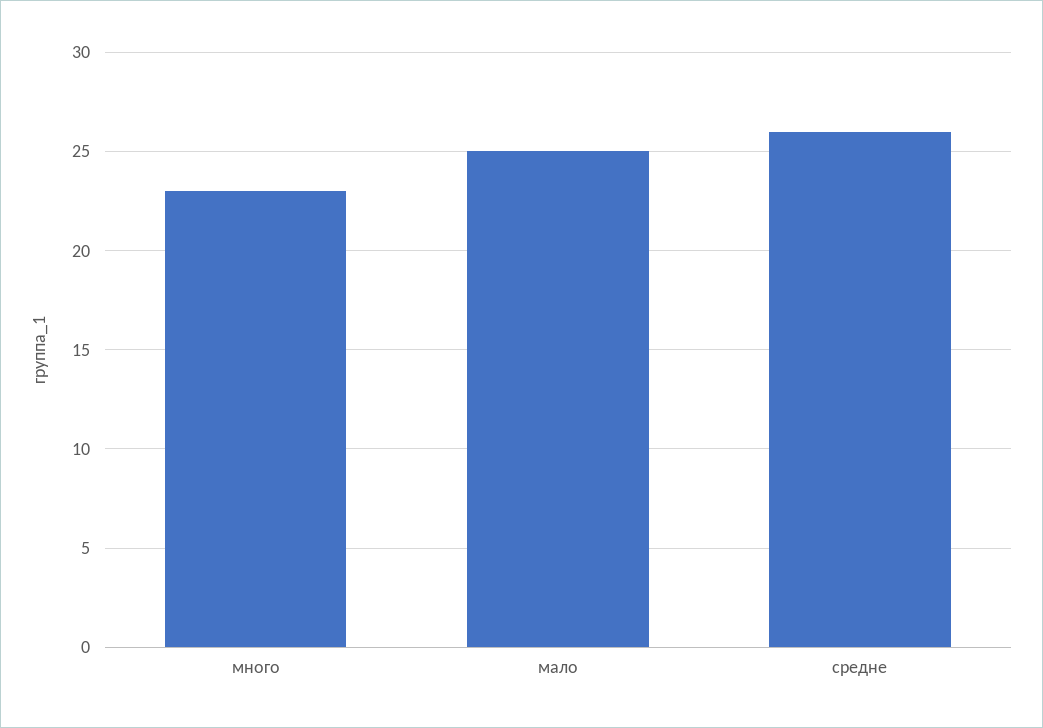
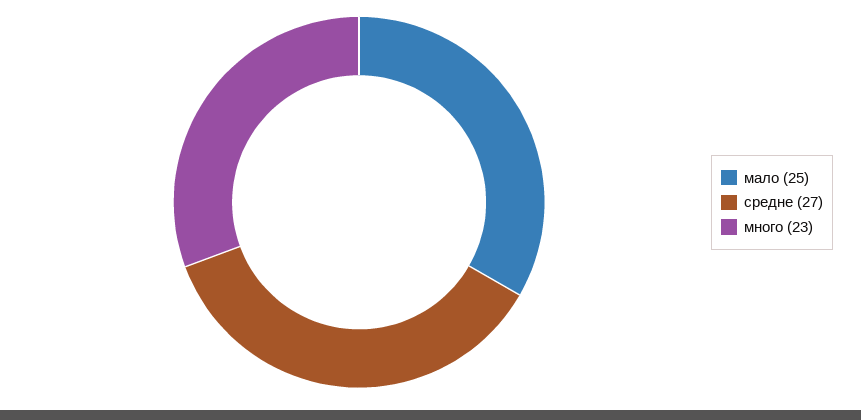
средне: 26 -> 27

